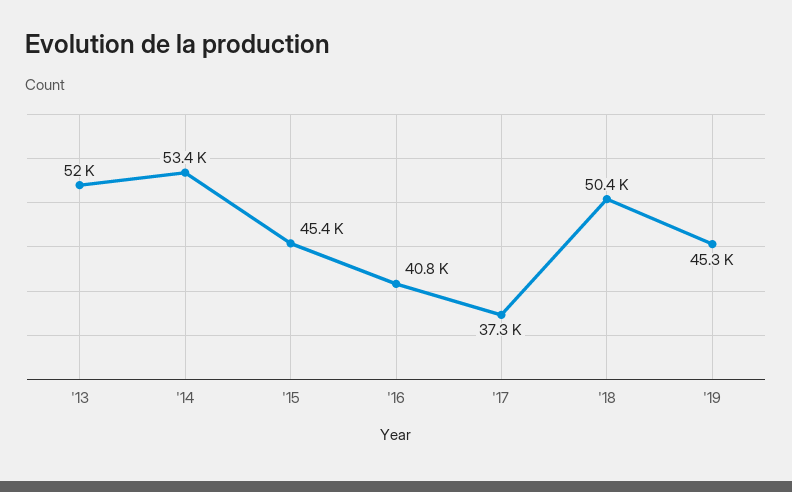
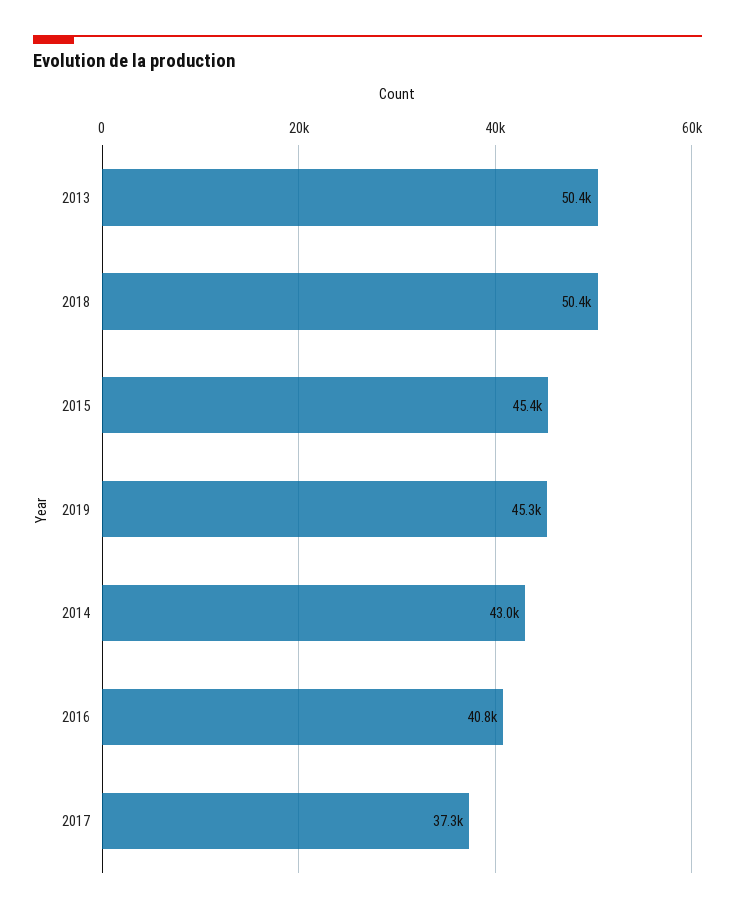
'13: 52000 -> 50400
'14: 53400 -> 43000

